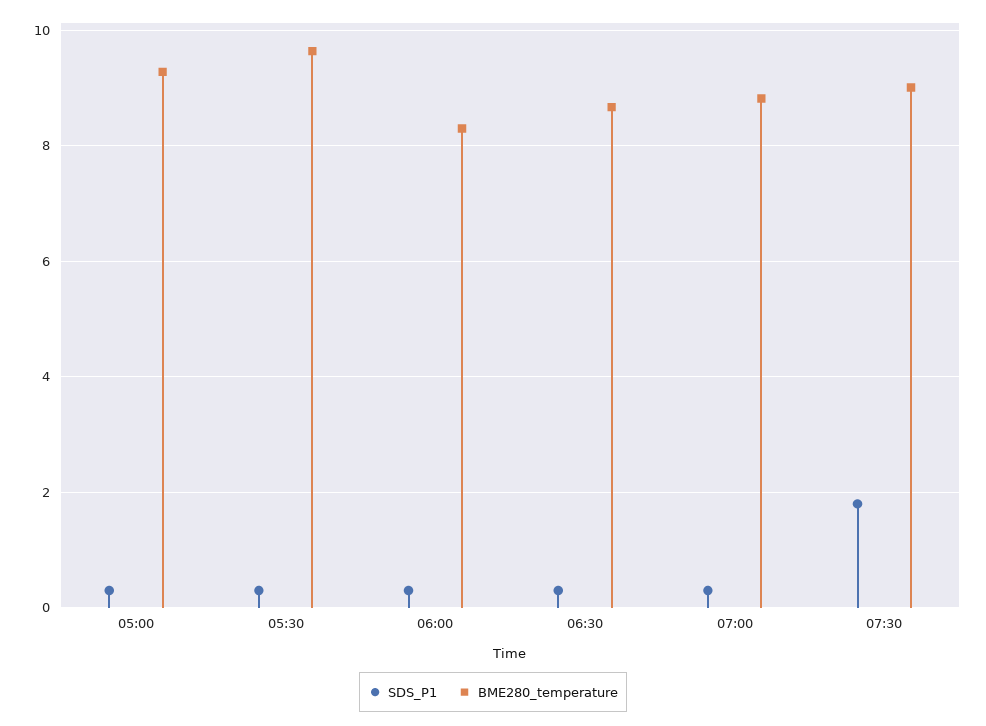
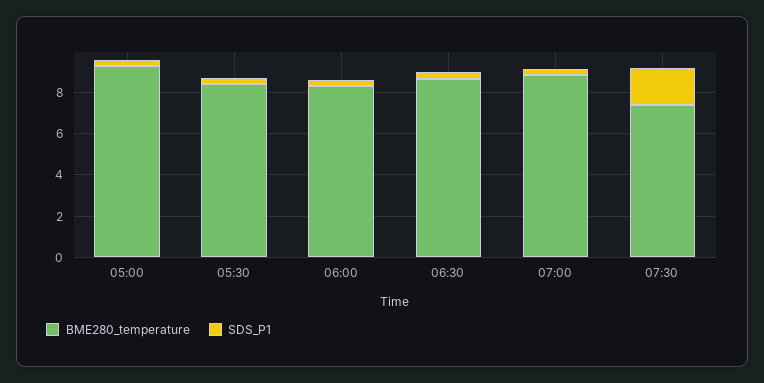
BME280_temperature, 05:30: 9.6 -> 8.5
BME280_temperature, 07:30: 9 -> 7.5

